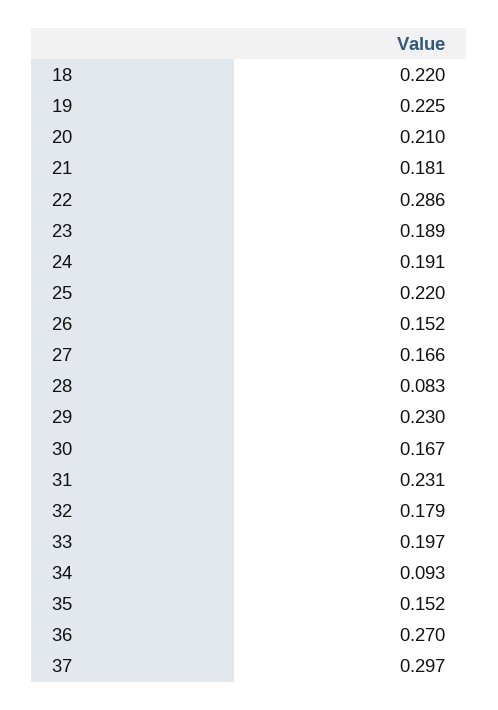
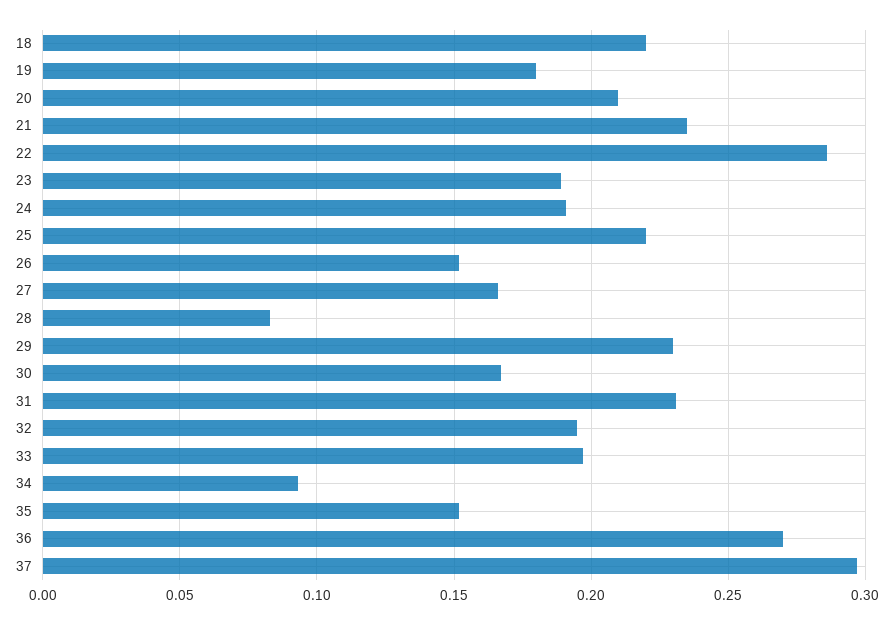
19: 0.225 -> 0.18
21: 0.181 -> 0.235
32: 0.179 -> 0.195

